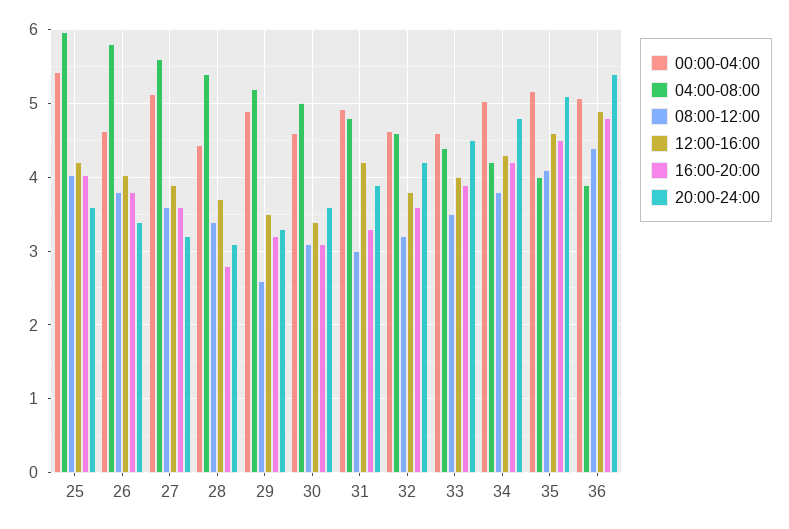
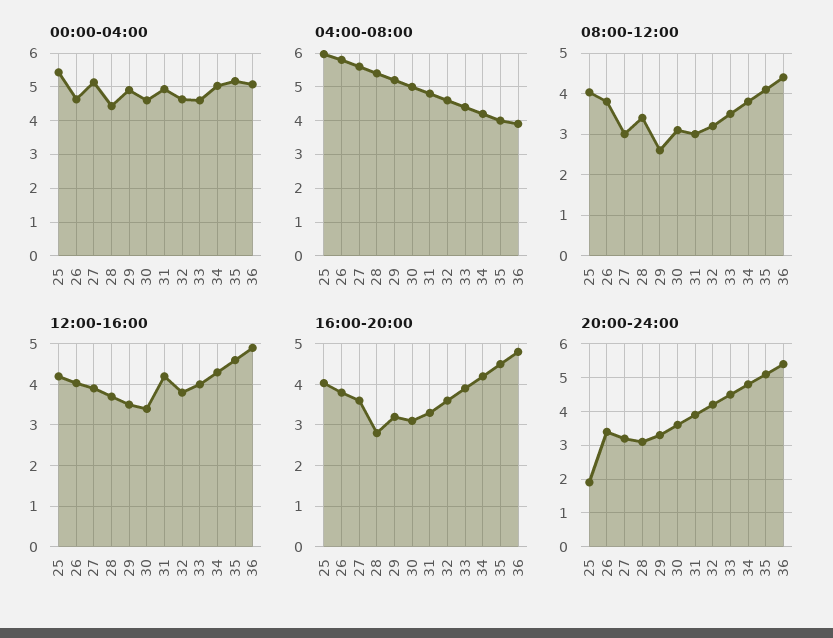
20:00-24:00, 25: 3.6 -> 2
08:00-12:00, 27: 3.6 -> 3

